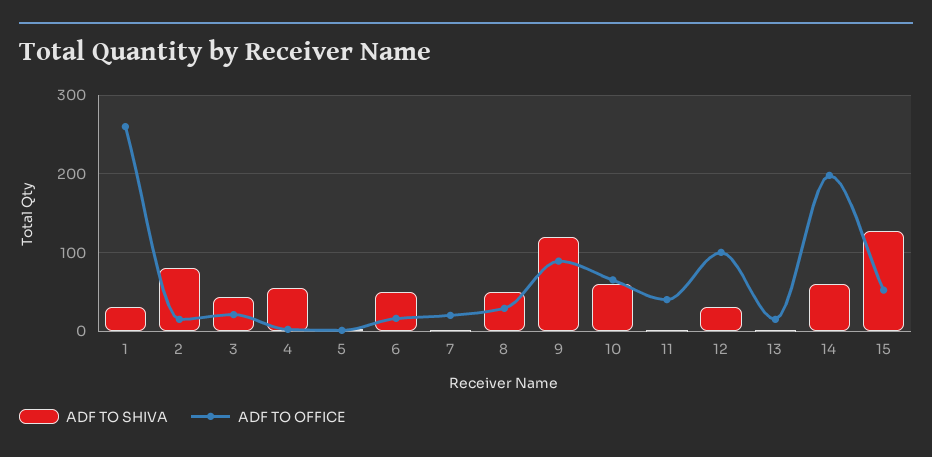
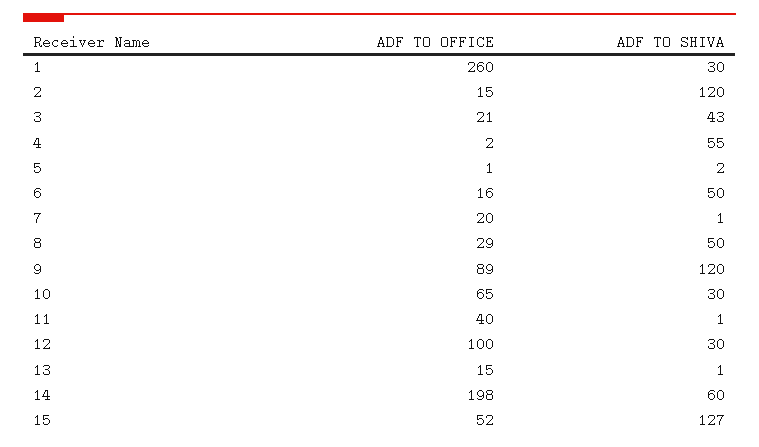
ADF TO SHIVA, 2: 80 -> 120
ADF TO SHIVA, 10: 60 -> 30

